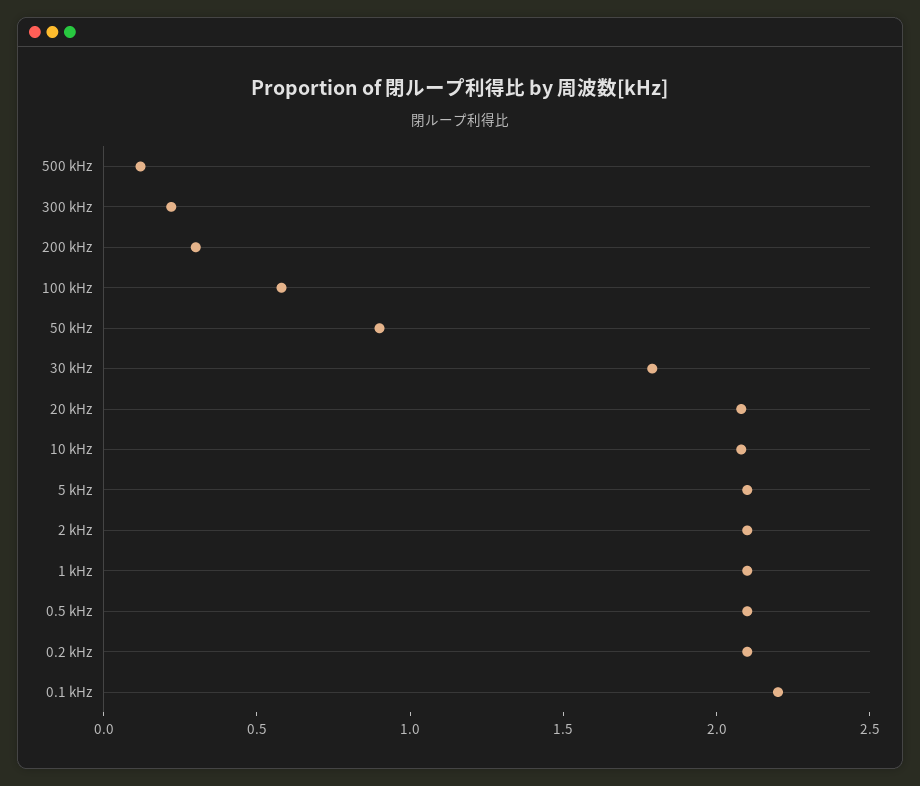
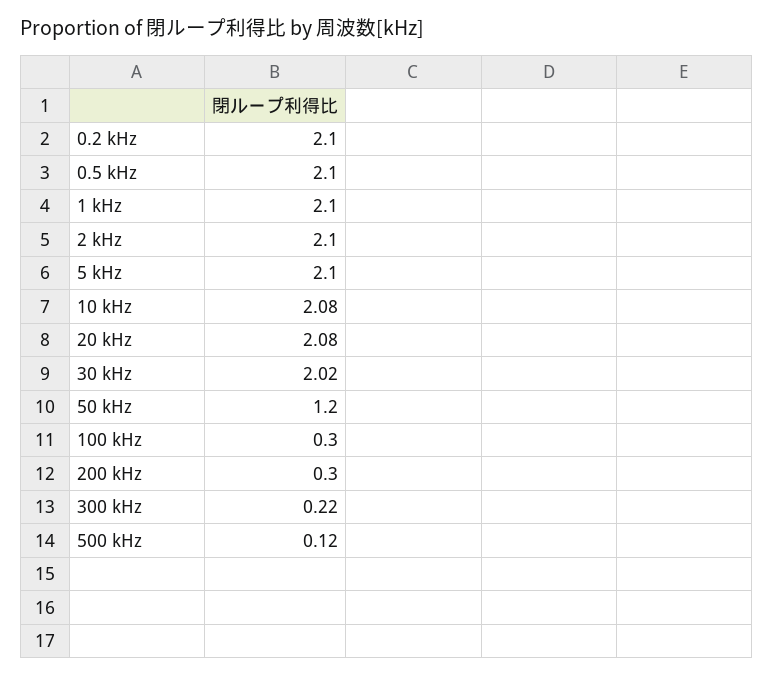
100 kHz: 0.6 -> 0.3
50 kHz: 0.9 -> 1.2
30 kHz: 1.8 -> 2.02
0.1 kHz: 2.2 -> none

